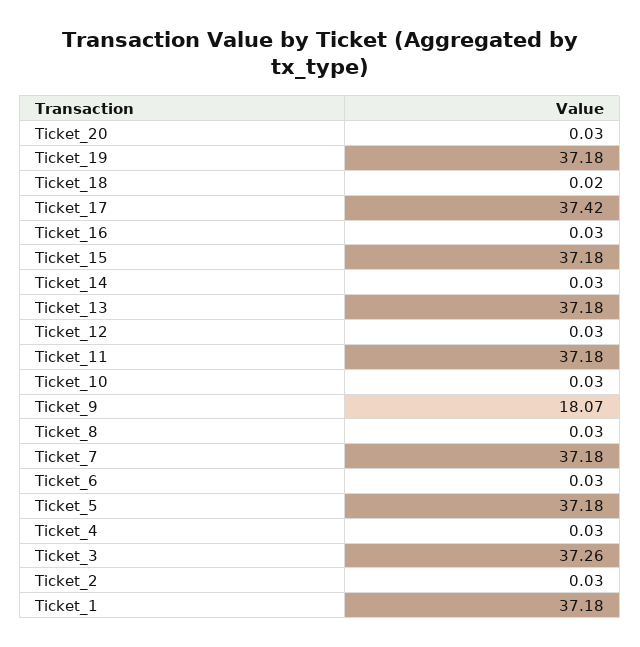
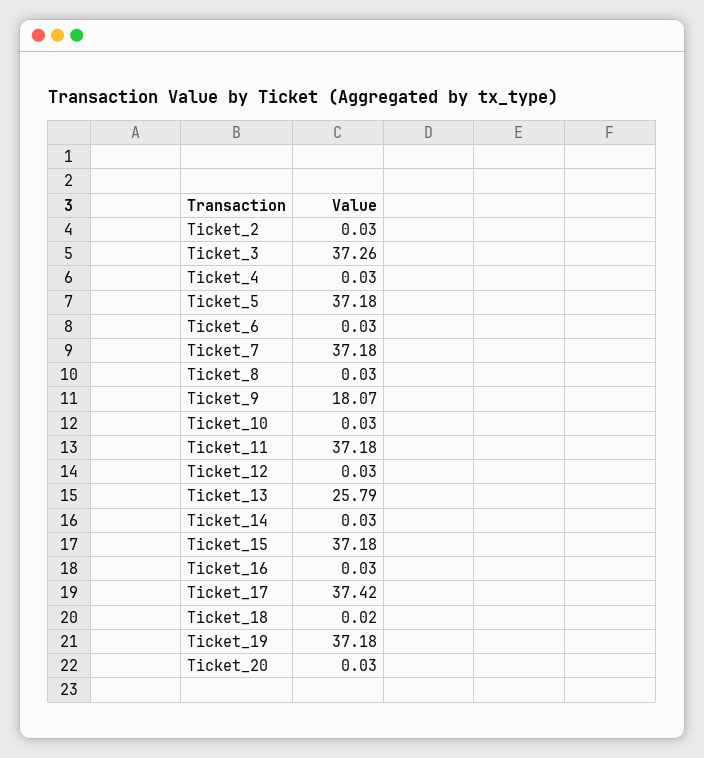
Ticket_13: 37.18 -> 25.79
Ticket_1: 37.18 -> none

